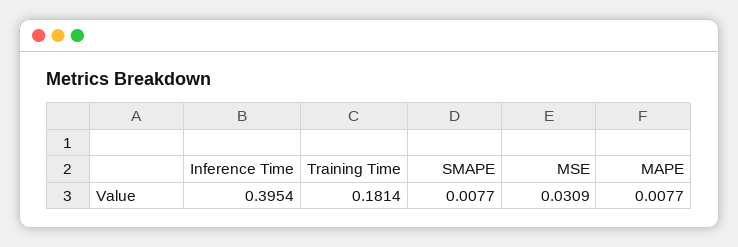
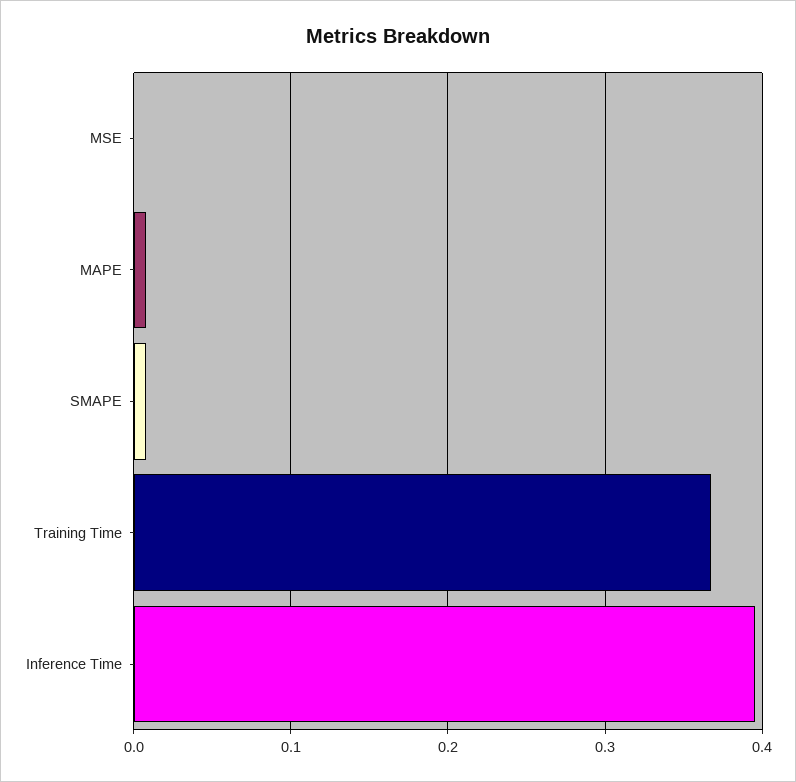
Training Time: 0.1814 -> 0.37
MSE: 0.0309 -> 0

